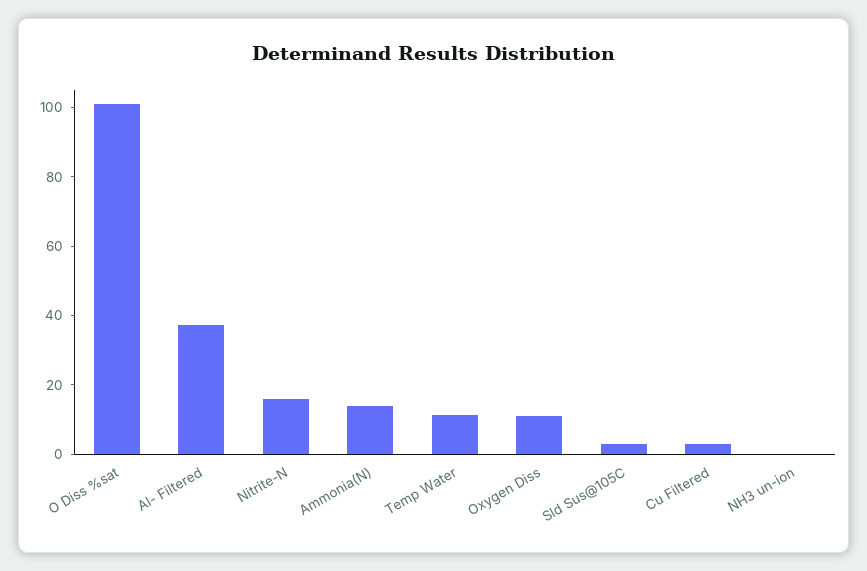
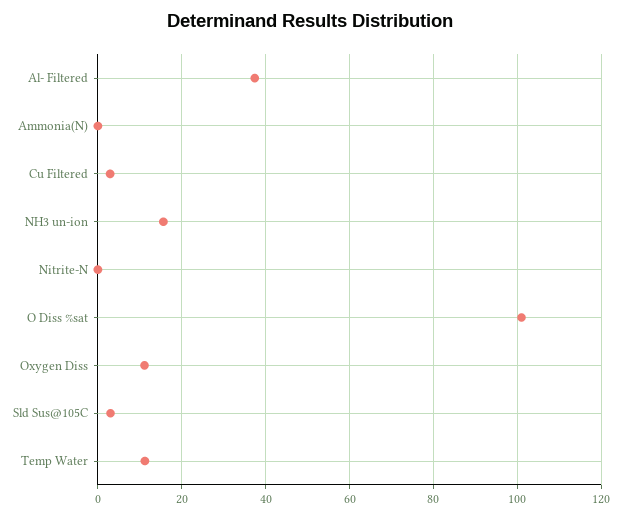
Nitrite-N: 15 -> 0
Ammonia(N): 15 -> 0
NH3 un-ion: 0 -> 16

